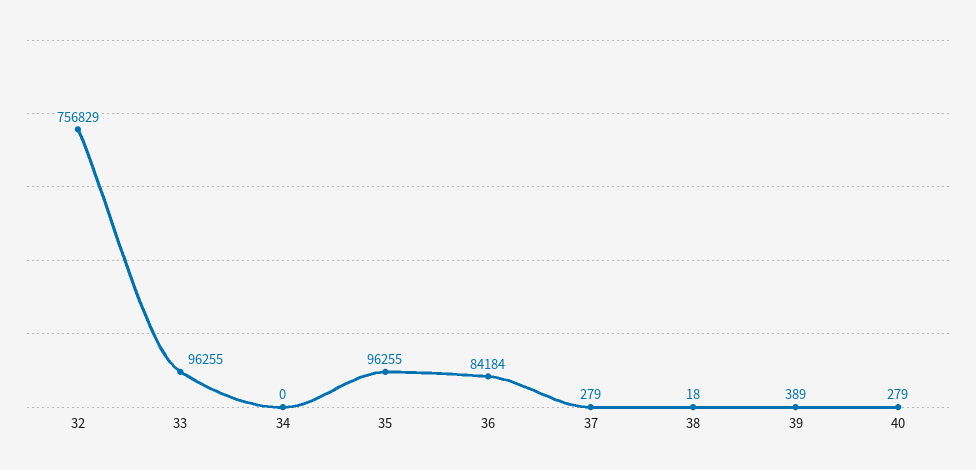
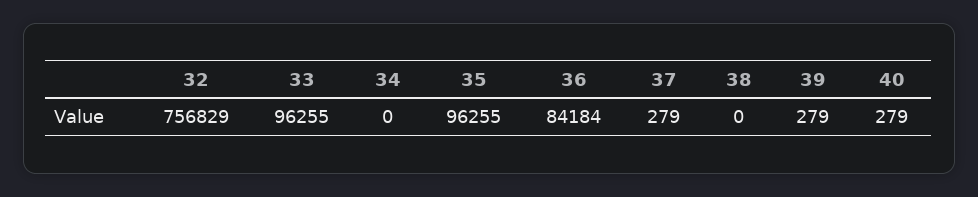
38: 18 -> 0
39: 389 -> 279

